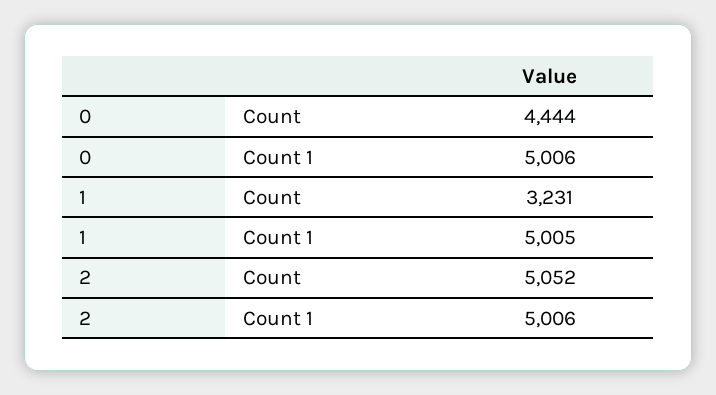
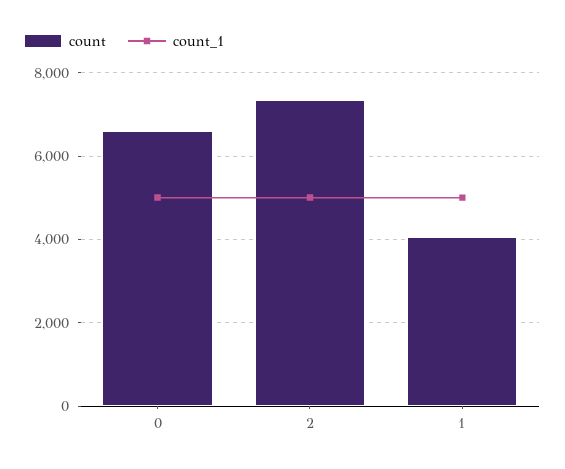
Count, 0: 4444 -> 6600
Count, 1: 3231 -> 4000
Count, 2: 5052 -> 7400

